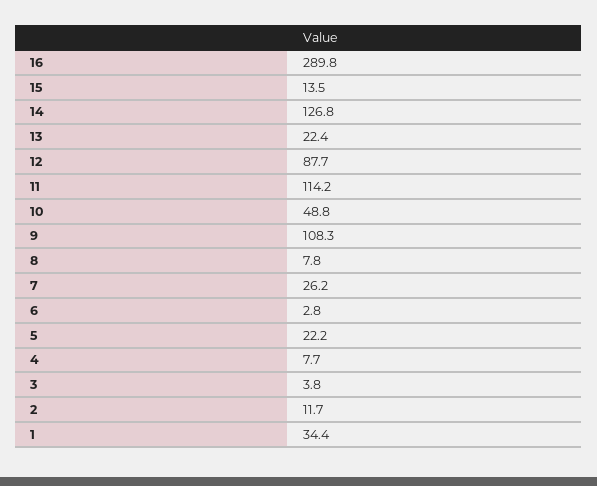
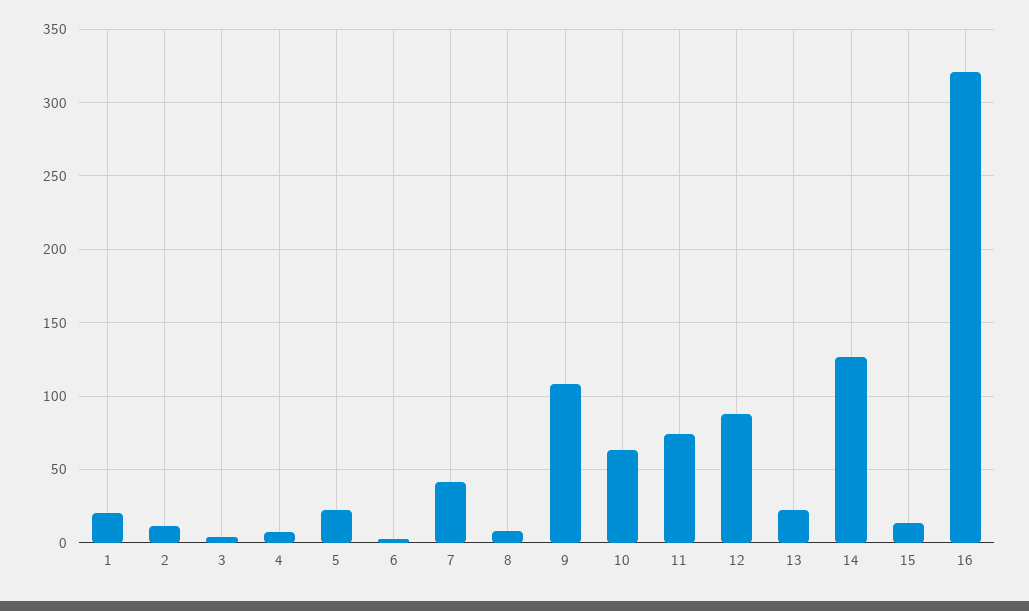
16: 289.8 -> 320
11: 114.2 -> 75
10: 48.8 -> 65
7: 26.2 -> 40
1: 34.4 -> 20

